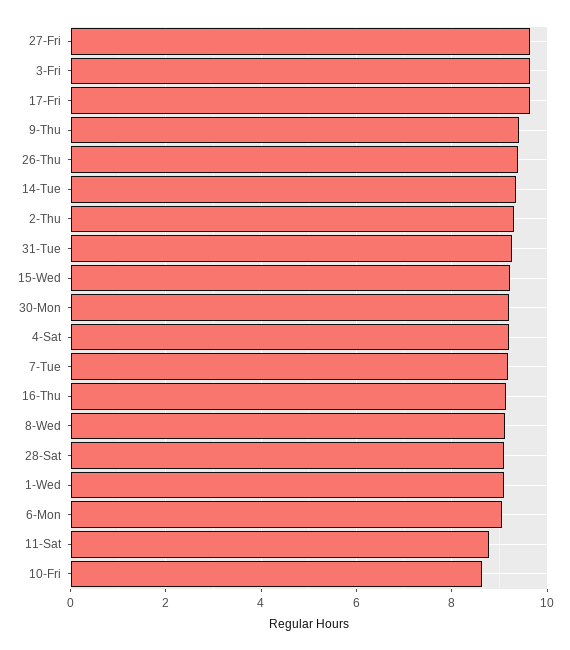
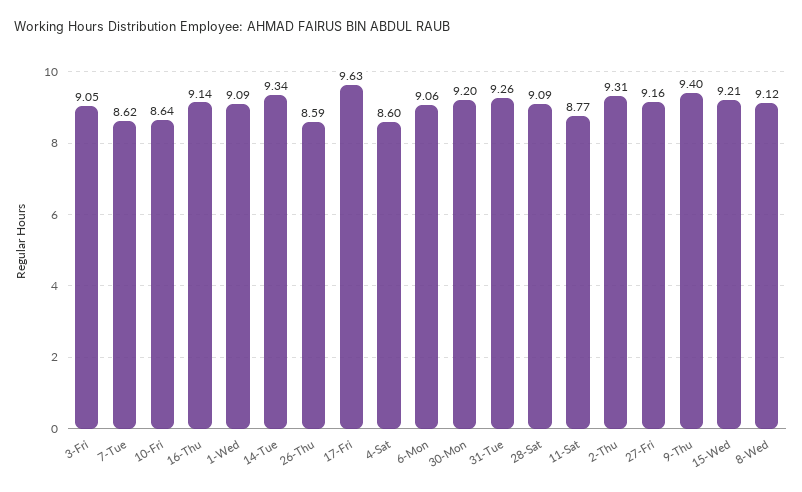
27-Fri: 9.6 -> 9.16
3-Fri: 9.6 -> 9.05
26-Thu: 9.4 -> 8.59
4-Sat: 9.2 -> 8.6
7-Tue: 9.2 -> 8.62

